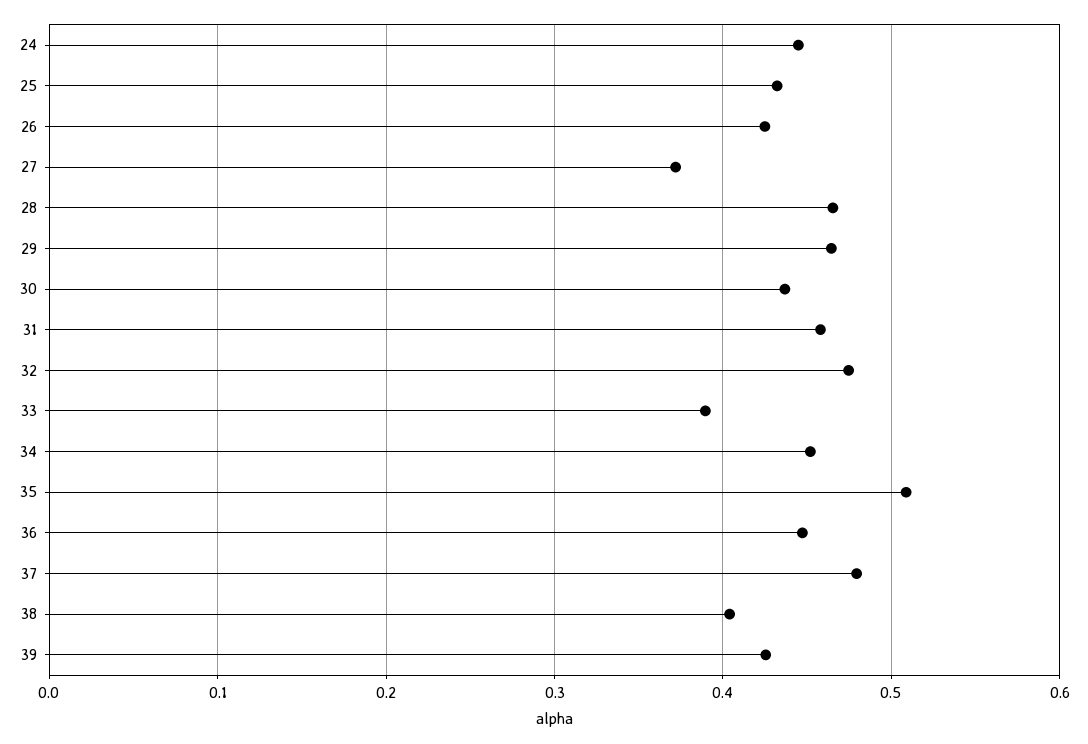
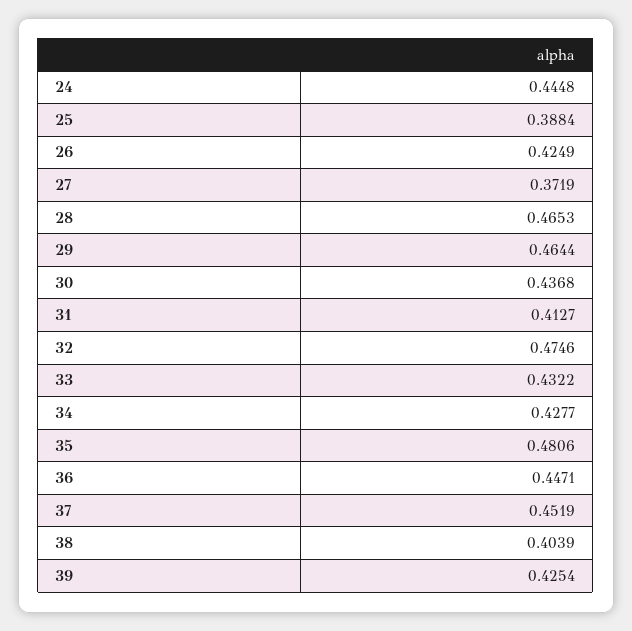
25: 0.43 -> 0.3884
31: 0.46 -> 0.4127
33: 0.39 -> 0.4322
34: 0.45 -> 0.4277
35: 0.51 -> 0.4806
37: 0.48 -> 0.4519

